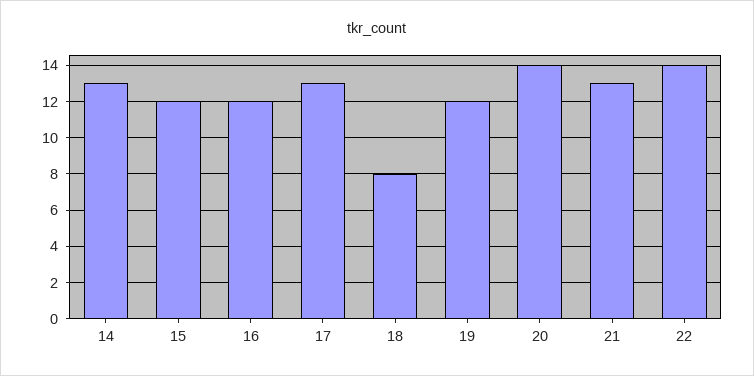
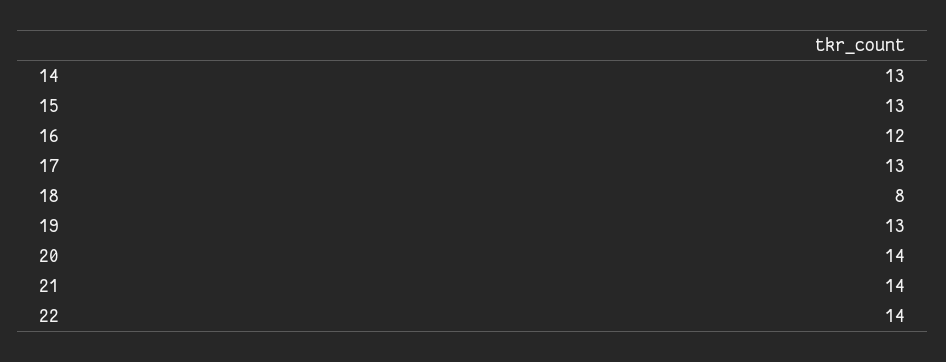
15: 12 -> 13
19: 12 -> 13
21: 13 -> 14

